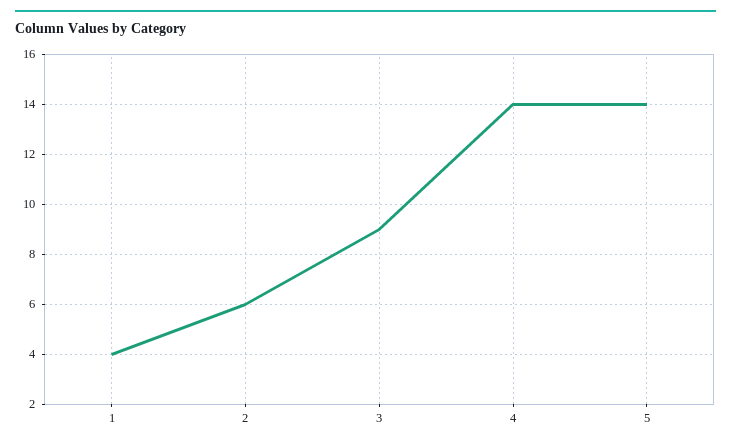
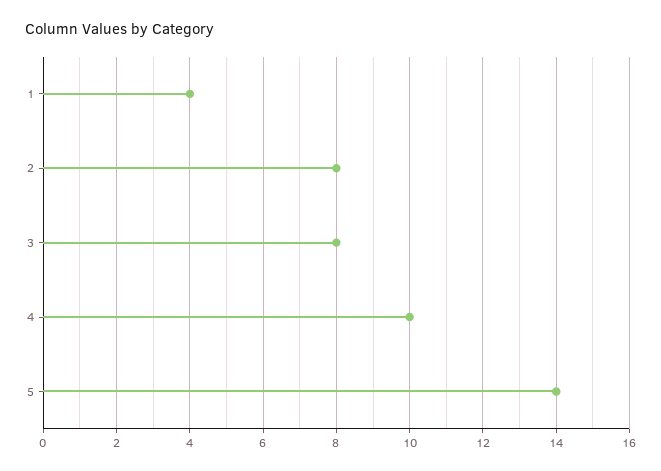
2: 6 -> 8
3: 9 -> 8
4: 14 -> 10

